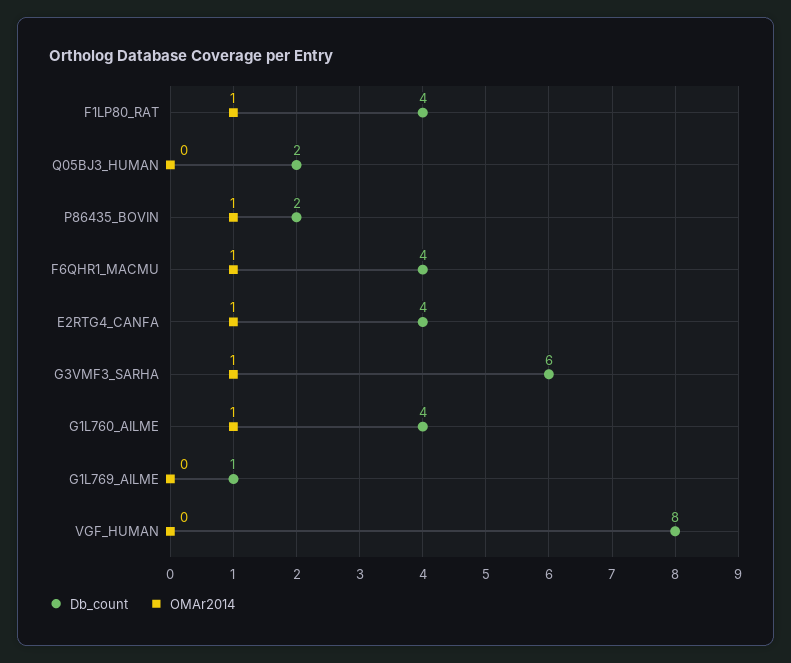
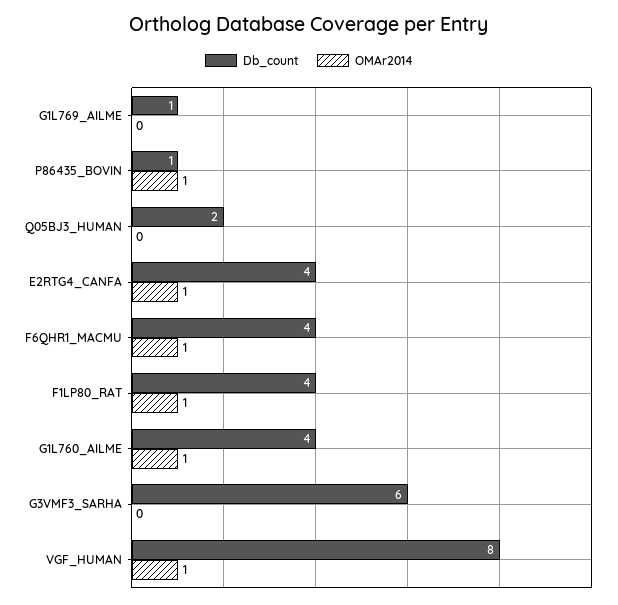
Db_count, P86435_BOVIN: 2 -> 1
OMAr2014, G3VMF3_SARHA: 1 -> 0
OMAr2014, VGF_HUMAN: 0 -> 1

